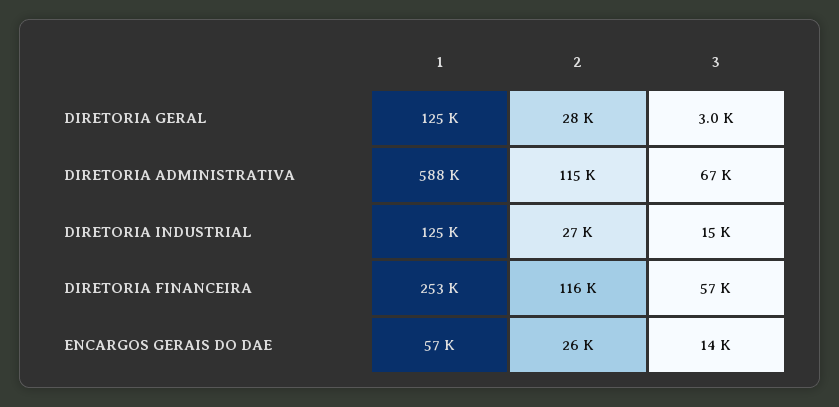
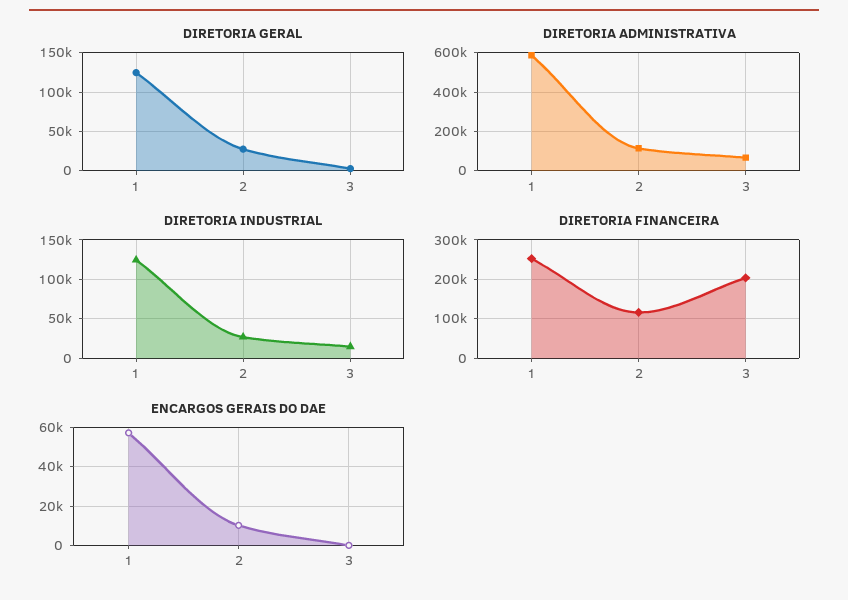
DIRETORIA FINANCEIRA, 3: 57000 -> 200000
ENCARGOS GERAIS DO DAE, 2: 26000 -> 10000
ENCARGOS GERAIS DO DAE, 3: 14000 -> 0

